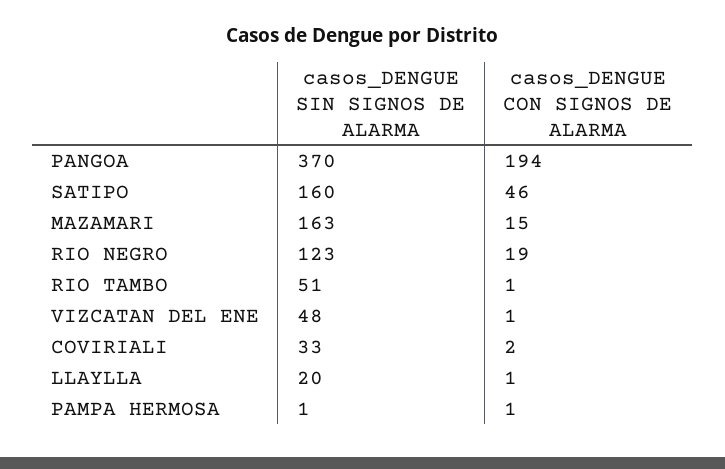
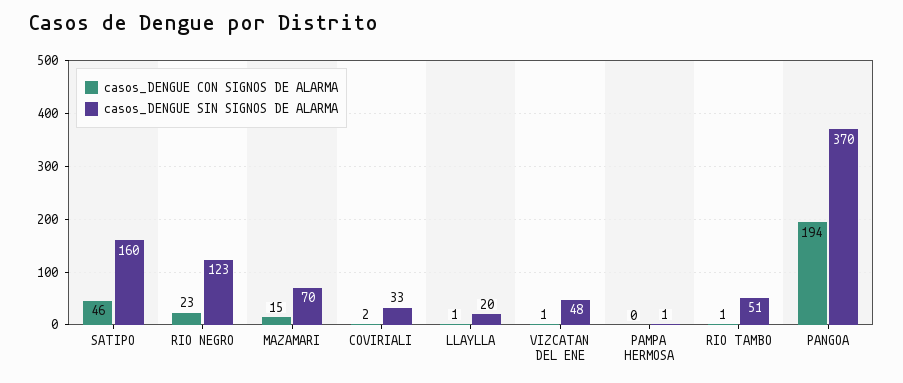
casos_DENGUE SIN SIGNOS DE ALARMA, MAZAMARI: 163 -> 70
casos_DENGUE CON SIGNOS DE ALARMA, RIO NEGRO: 19 -> 23
casos_DENGUE CON SIGNOS DE ALARMA, PAMPA HERMOSA: 1 -> 0

